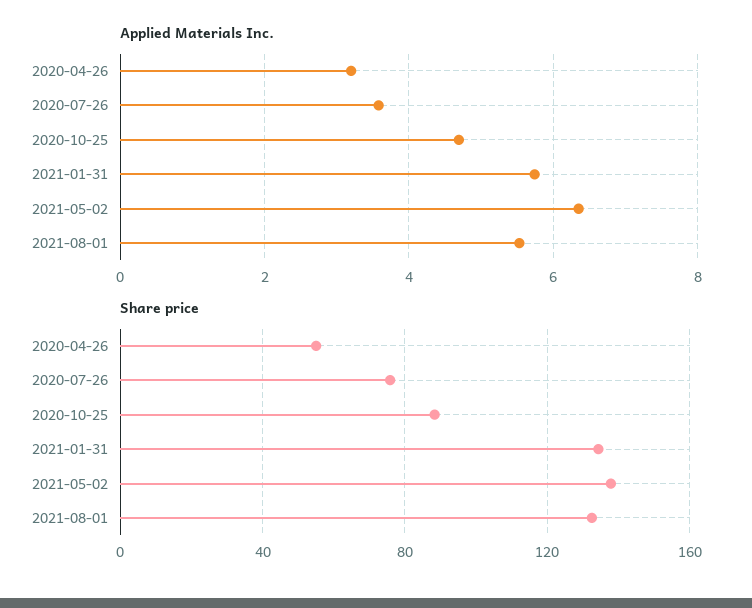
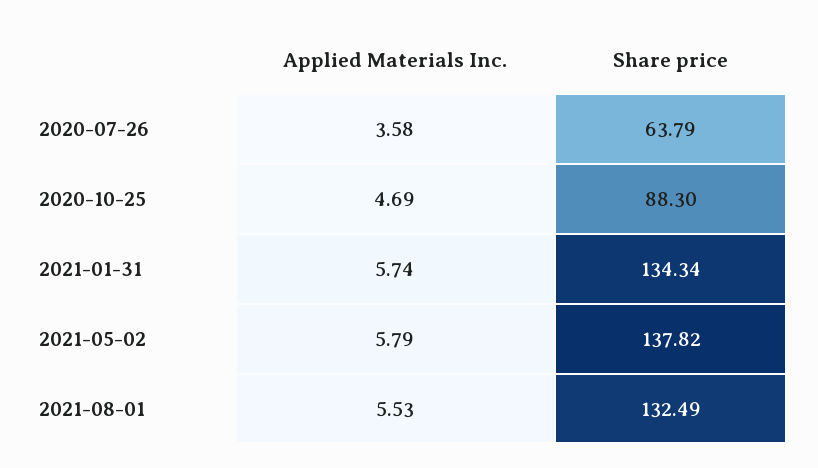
Applied Materials Inc., 2020-04-26: 3.2 -> none
Applied Materials Inc., 2021-05-02: 6.4 -> 5.79
Share price, 2020-04-26: 55 -> none
Share price, 2020-07-26: 75 -> 63.79

